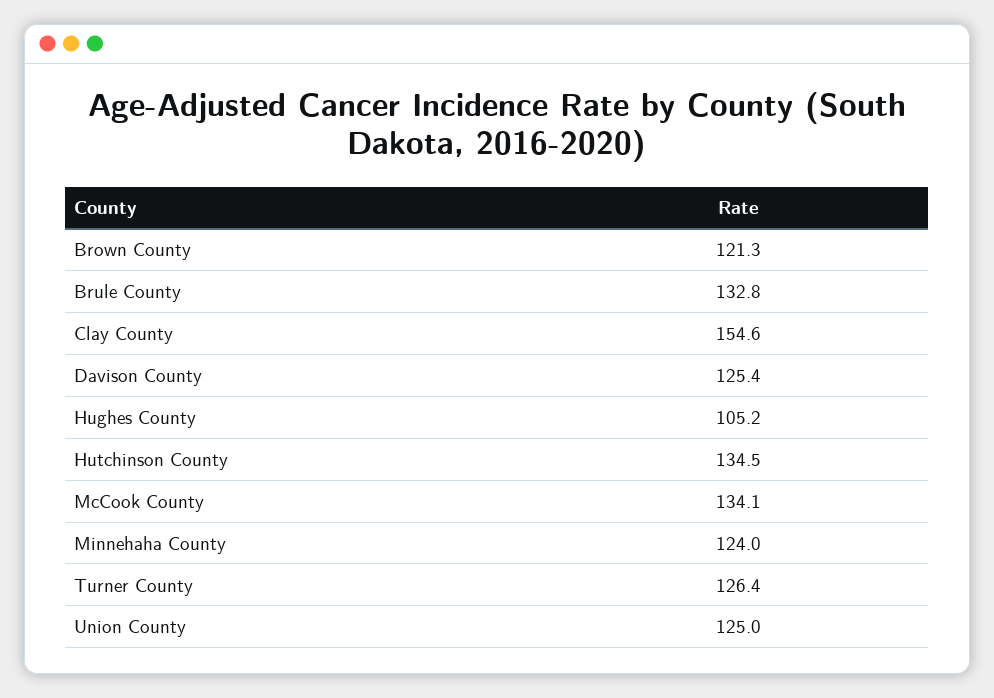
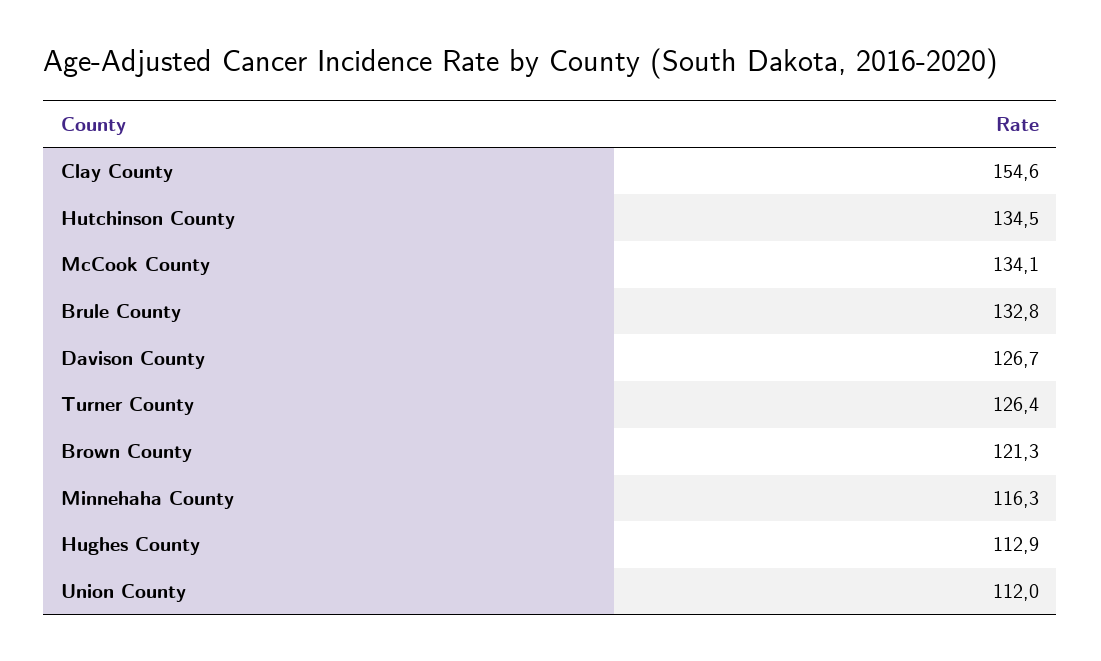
Davison County: 125.4 -> 126.7
Hughes County: 105.2 -> 112.9
Minnehaha County: 124 -> 116.3
Union County: 125 -> 112

